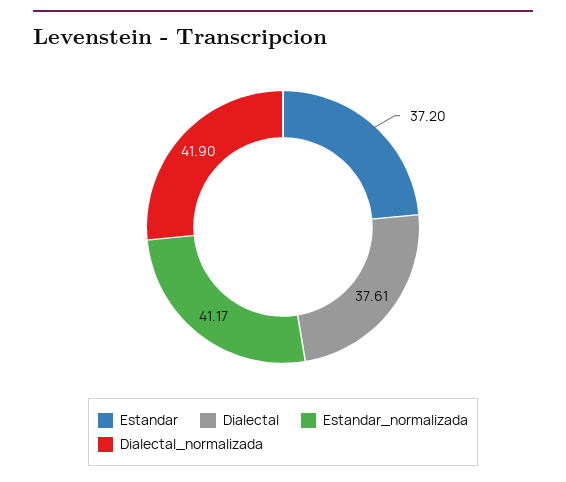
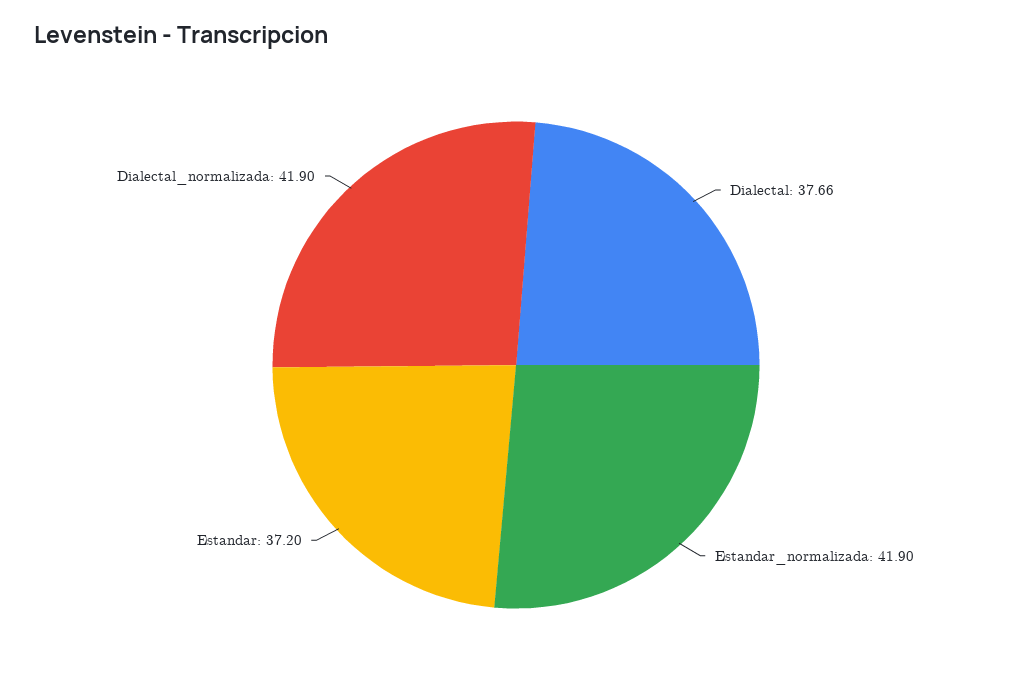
Dialectal: 37.61 -> 37.66
Estandar_normalizada: 41.17 -> 41.9

